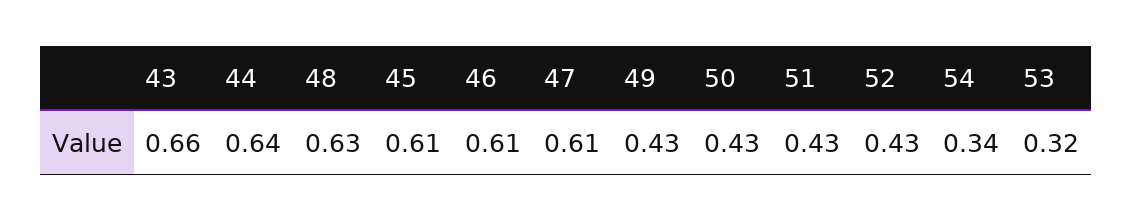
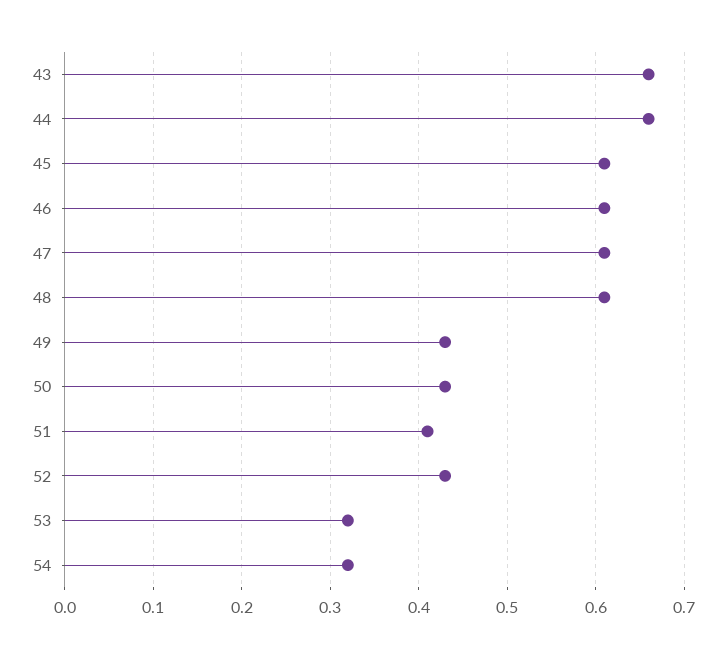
44: 0.64 -> 0.66
48: 0.63 -> 0.61
51: 0.43 -> 0.41
54: 0.34 -> 0.32

